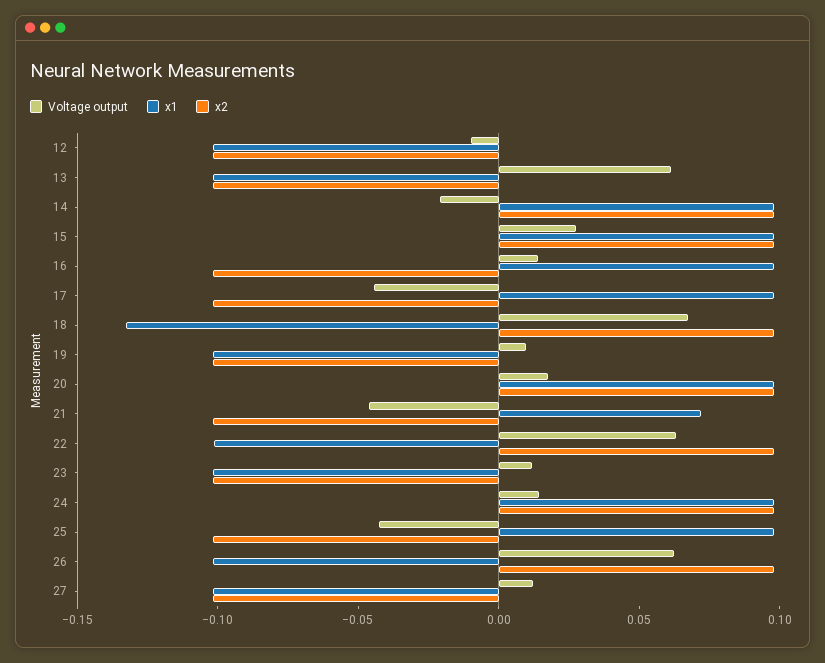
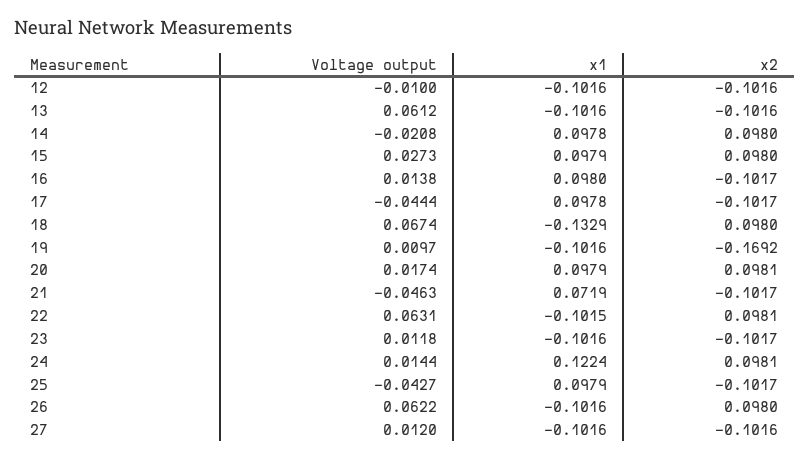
x2, 19: -0.1 -> -0.1692
x1, 24: 0.1 -> 0.1224

